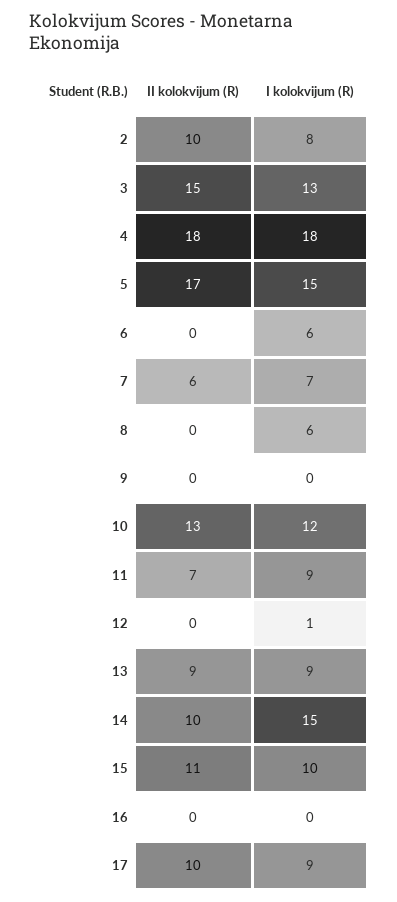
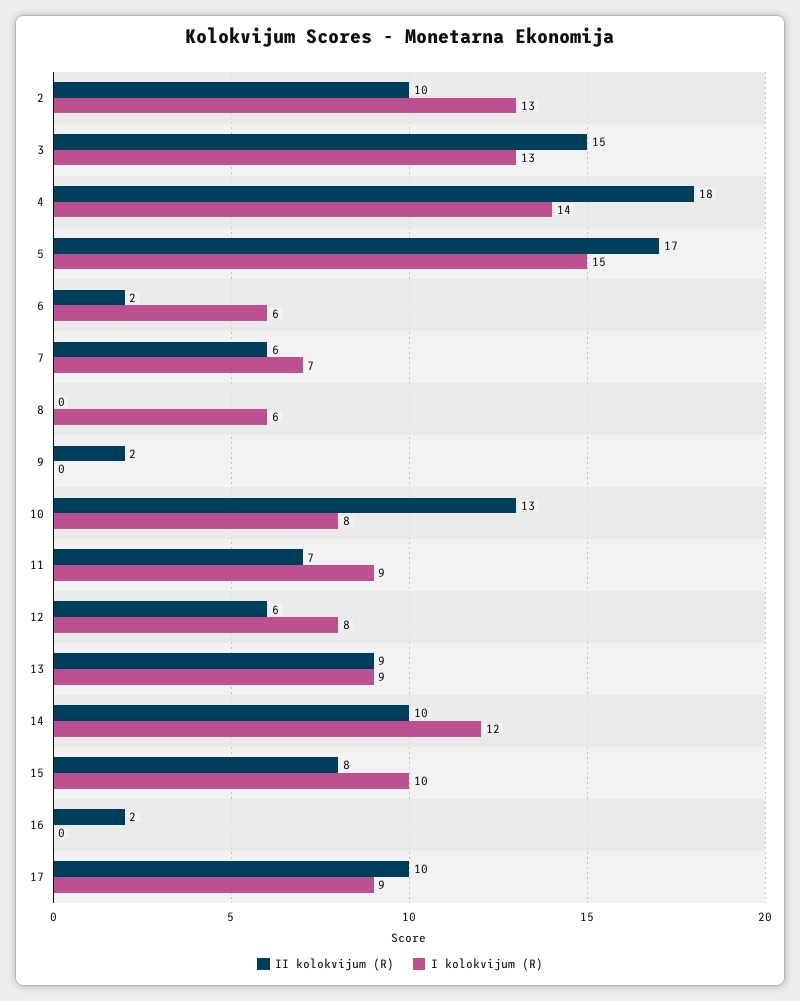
I kolokvijum (R), 2: 8 -> 13
I kolokvijum (R), 4: 18 -> 14
II kolokvijum (R), 6: 0 -> 2
II kolokvijum (R), 9: 0 -> 2
I kolokvijum (R), 10: 12 -> 8
II kolokvijum (R), 12: 0 -> 6
I kolokvijum (R), 12: 1 -> 8
I kolokvijum (R), 14: 15 -> 12
II kolokvijum (R), 15: 11 -> 8
II kolokvijum (R), 16: 0 -> 2

